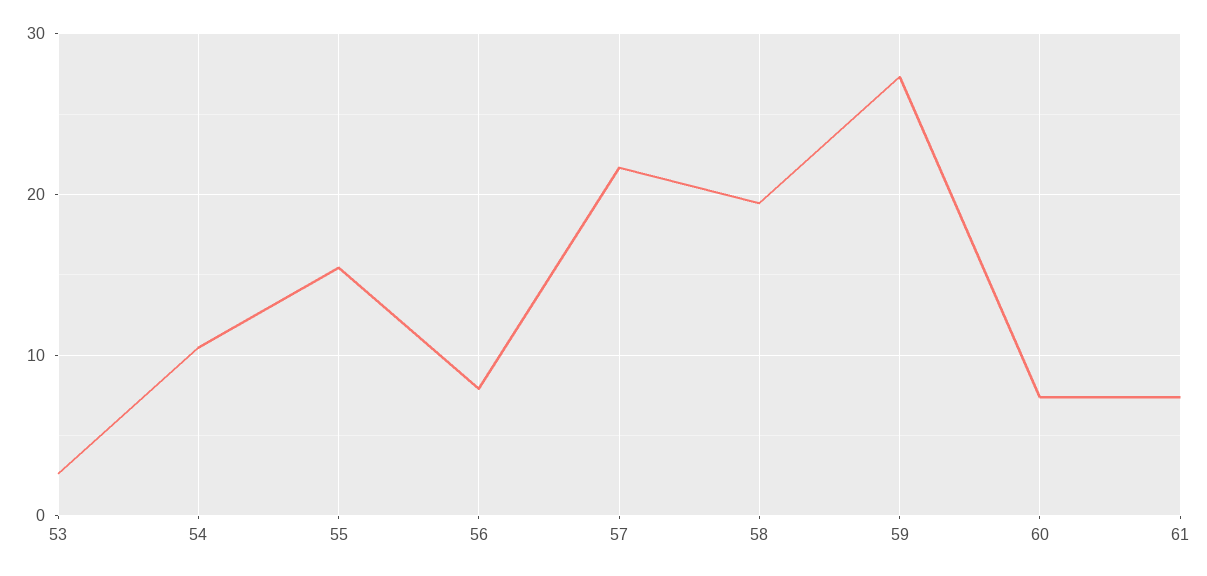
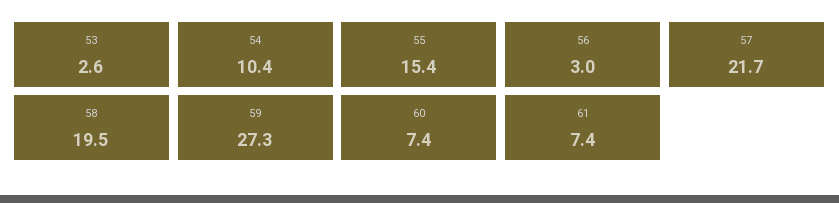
56: 8 -> 3

